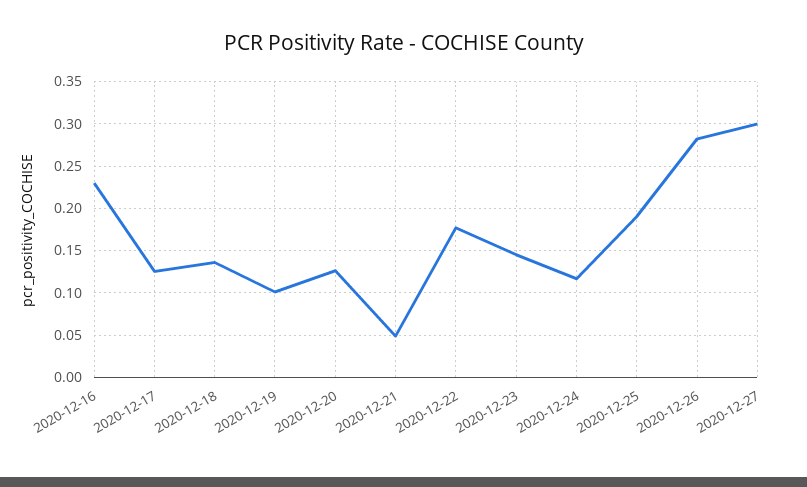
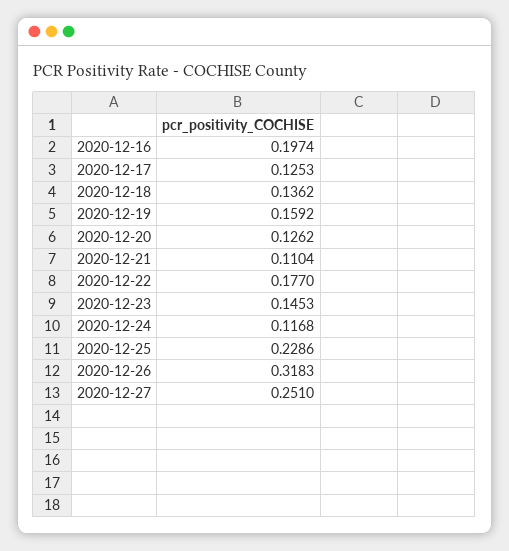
2020-12-16: 0.23 -> 0.1974
2020-12-19: 0.1 -> 0.1592
2020-12-21: 0.05 -> 0.1104
2020-12-25: 0.19 -> 0.2286
2020-12-26: 0.28 -> 0.3183
2020-12-27: 0.3 -> 0.251

